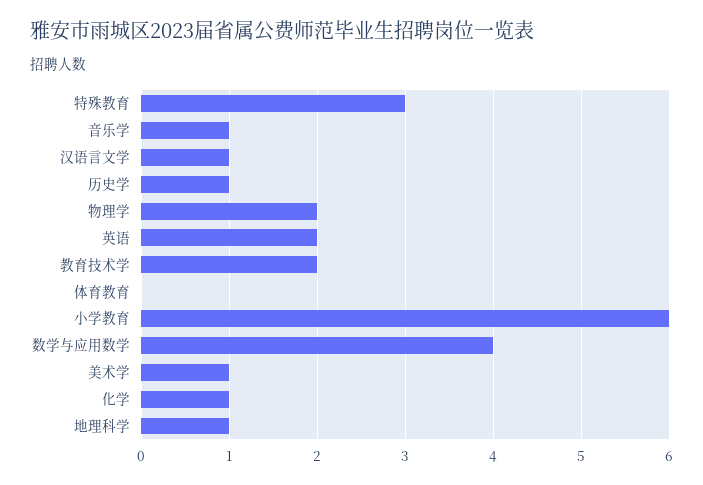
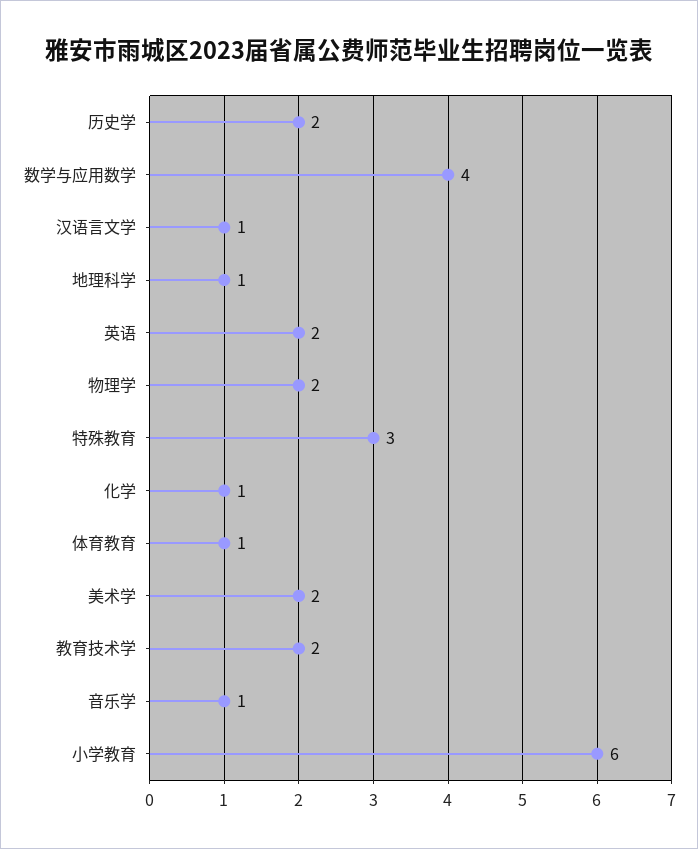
历史学: 1 -> 2
体育教育: 0 -> 1
美术学: 1 -> 2

